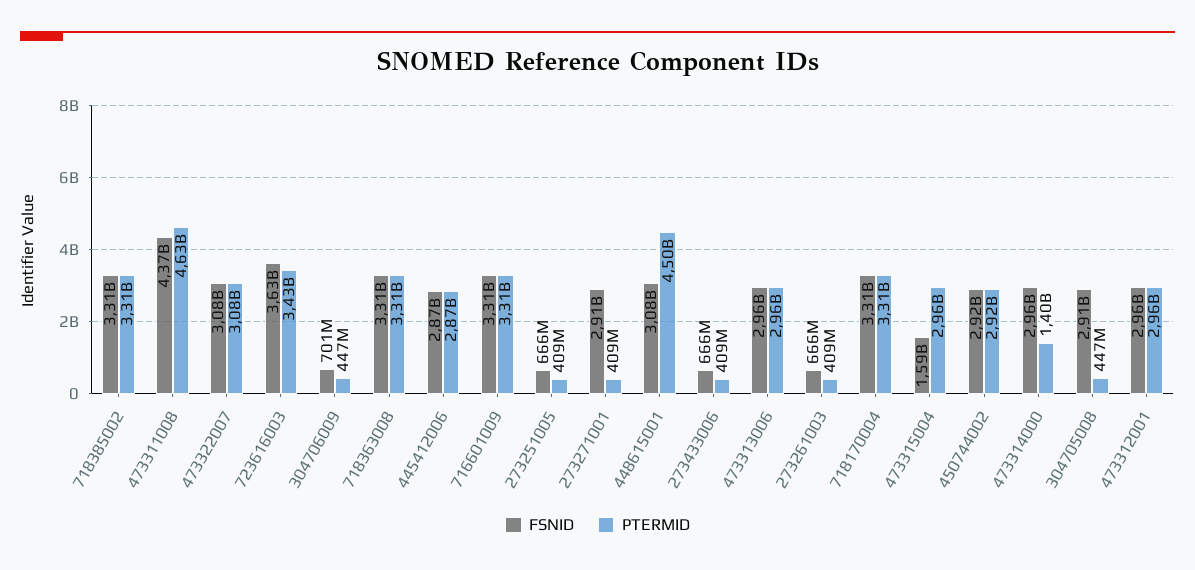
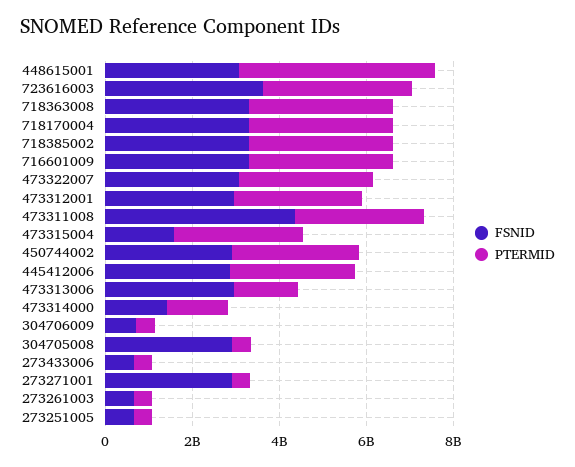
PTERMID, 473311008: 4630000000 -> 3000000000
PTERMID, 473313006: 2960000000 -> 1500000000
FSNID, 473314000: 2960000000 -> 1500000000

